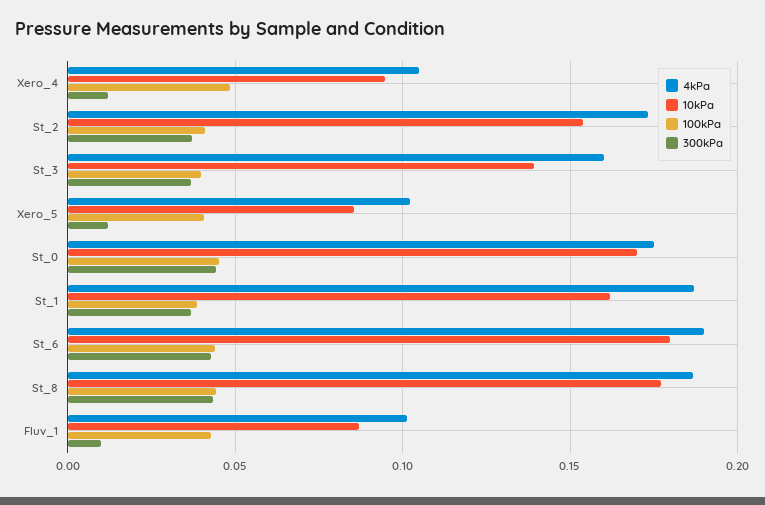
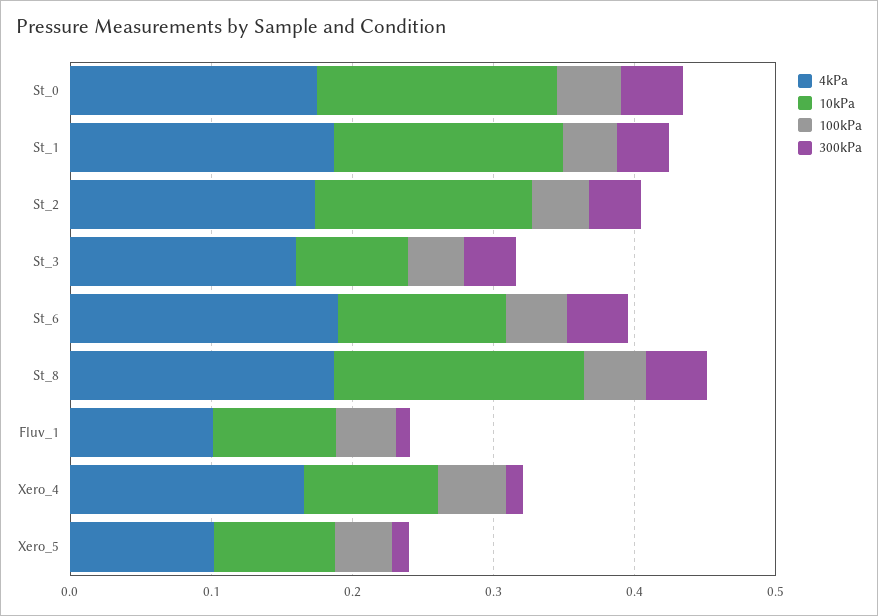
4kPa, Xero_4: 0.105 -> 0.16
10kPa, St_3: 0.14 -> 0.08
10kPa, St_6: 0.18 -> 0.12

